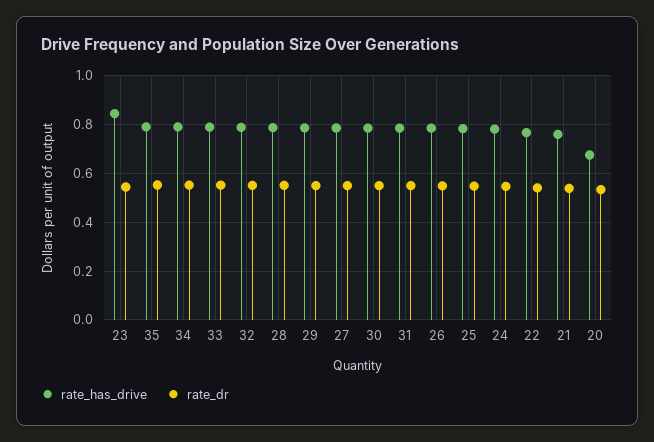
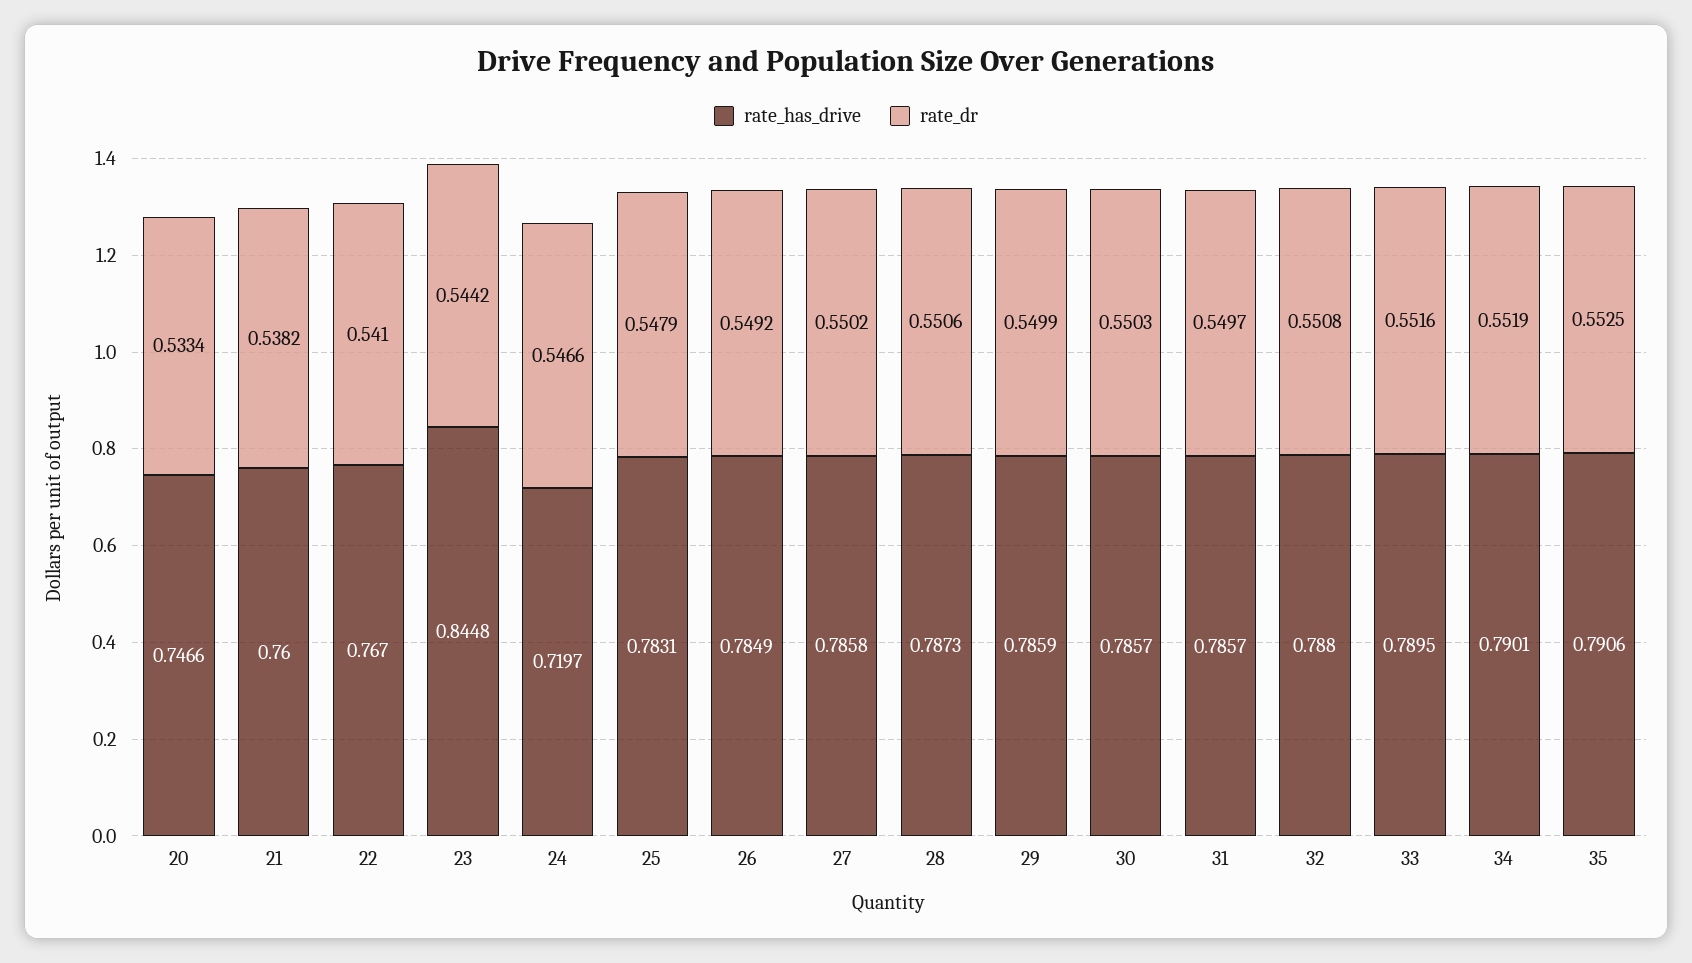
rate_has_drive, 24: 0.775 -> 0.7197
rate_has_drive, 20: 0.675 -> 0.7466

